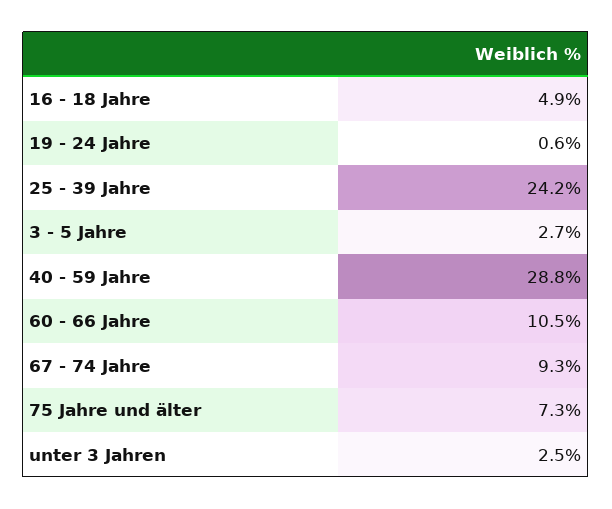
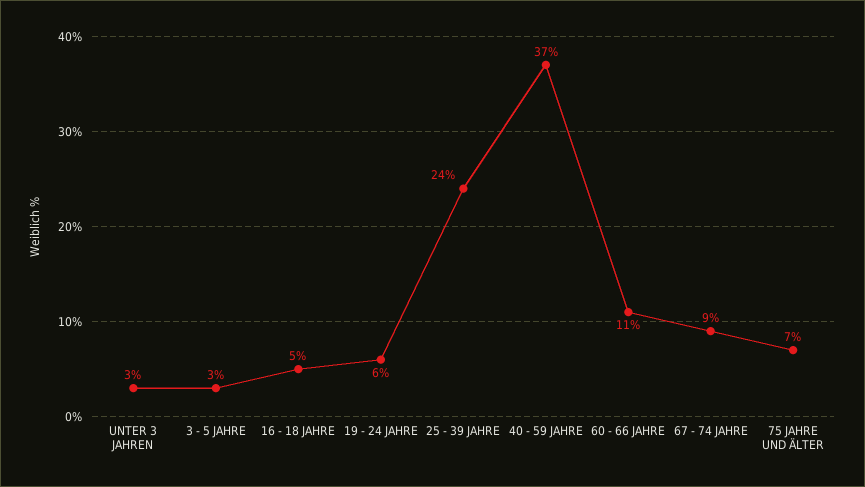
19 - 24 Jahre: 0.6 -> 6
40 - 59 Jahre: 28.8 -> 37

